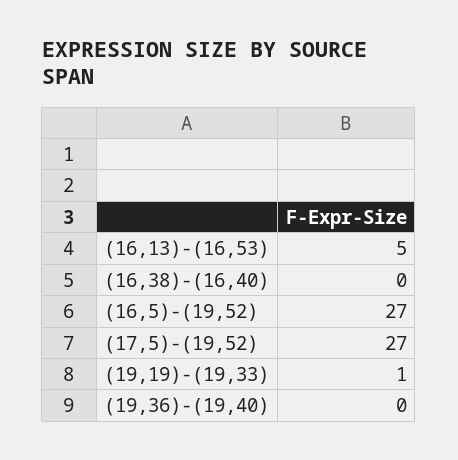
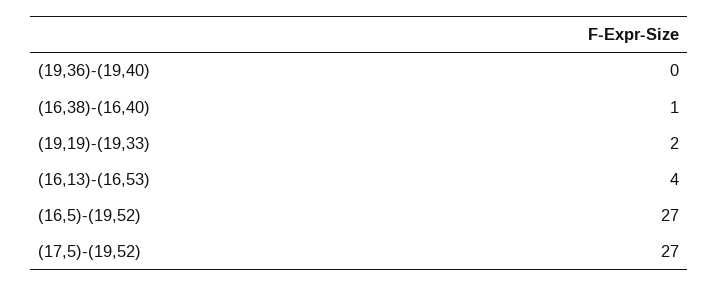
(16,13)-(16,53): 5 -> 4
(16,38)-(16,40): 0 -> 1
(19,19)-(19,33): 1 -> 2

